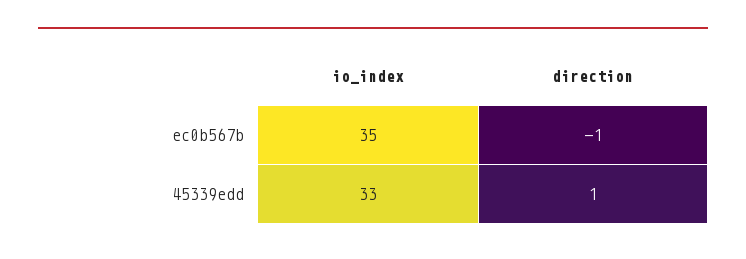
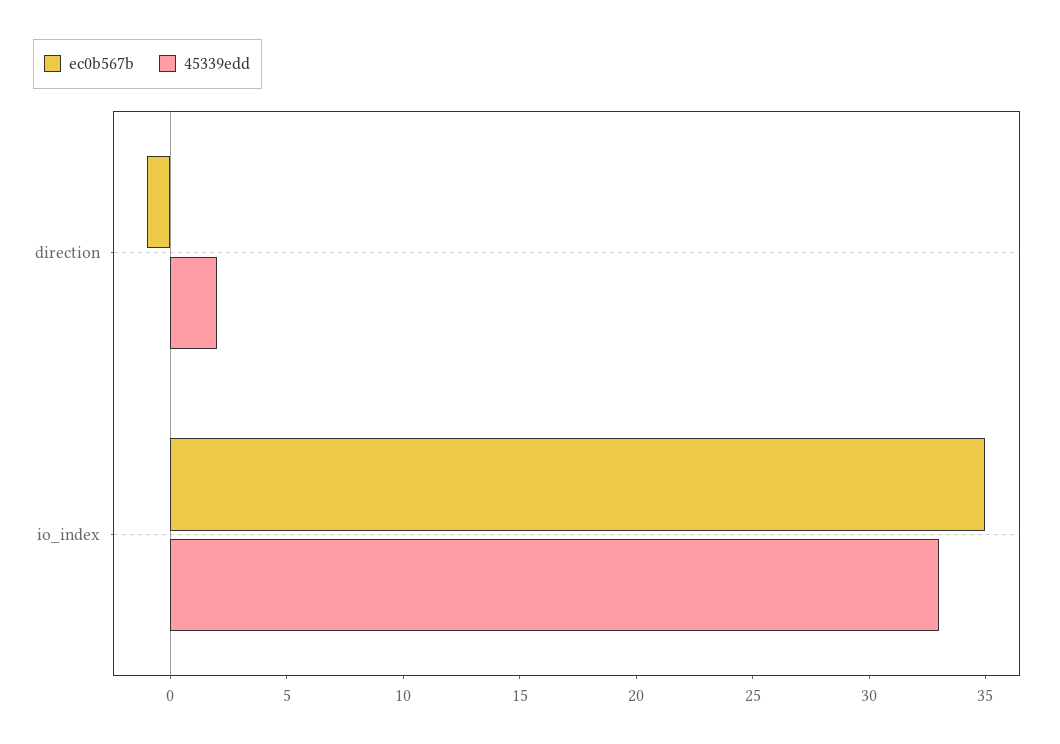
45339edd, direction: 1 -> 2

